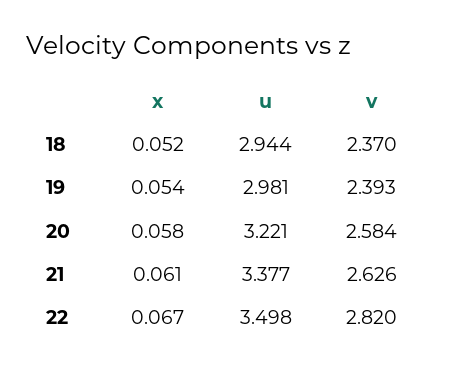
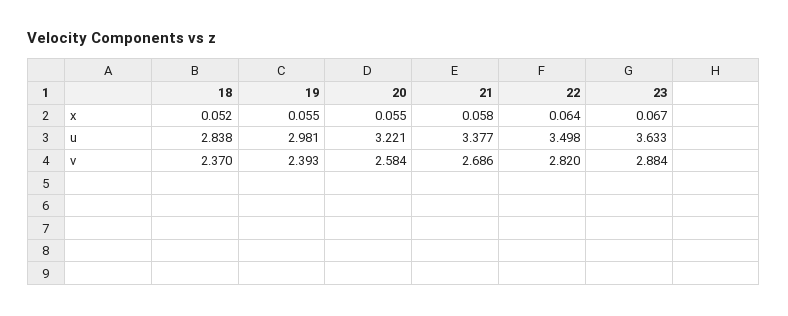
u, 18: 2.944 -> 2.838
x, 19: 0.054 -> 0.055
x, 20: 0.058 -> 0.055
x, 21: 0.061 -> 0.058
v, 21: 2.626 -> 2.686
x, 22: 0.067 -> 0.064
x, 23: none -> 0.067
u, 23: none -> 3.633
v, 23: none -> 2.884

